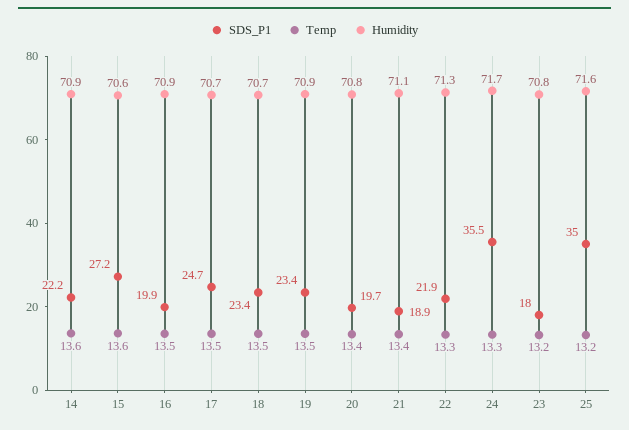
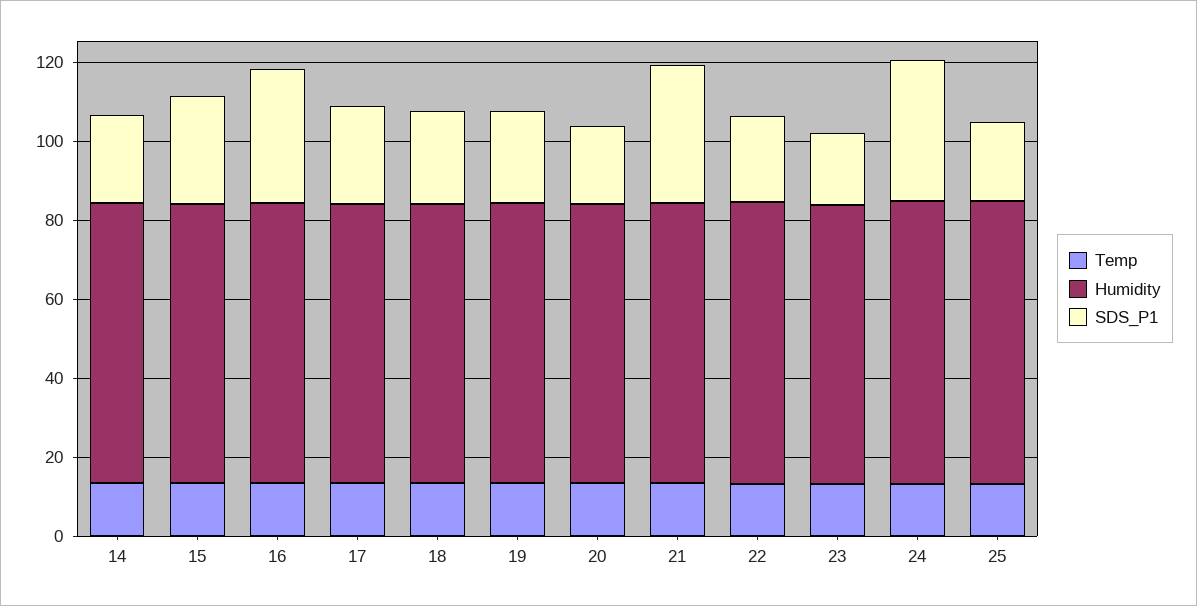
SDS_P1, 16: 19.9 -> 35
SDS_P1, 21: 18.9 -> 35
SDS_P1, 25: 35 -> 20

